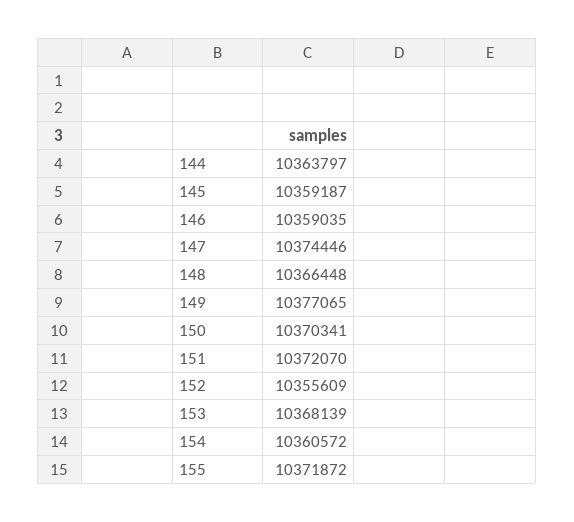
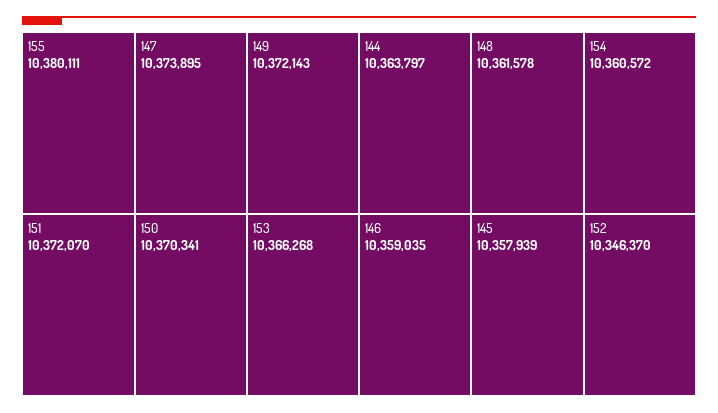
145: 10359187 -> 10357939
147: 10374446 -> 10373895
148: 10366448 -> 10361578
149: 10377065 -> 10372143
152: 10355609 -> 10346370
153: 10368139 -> 10366268
155: 10371872 -> 10380111

